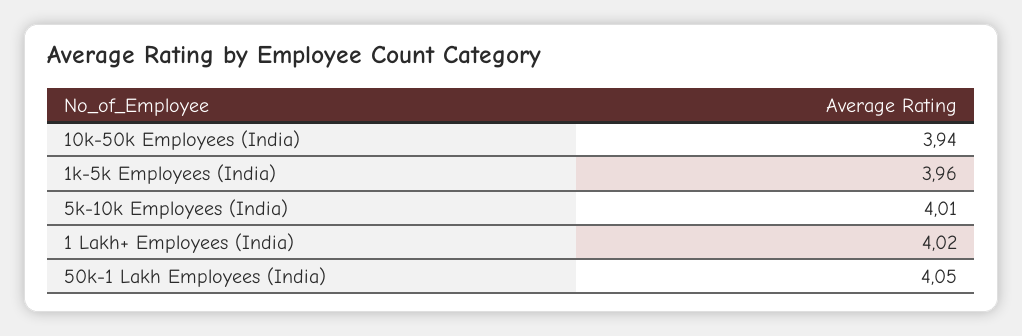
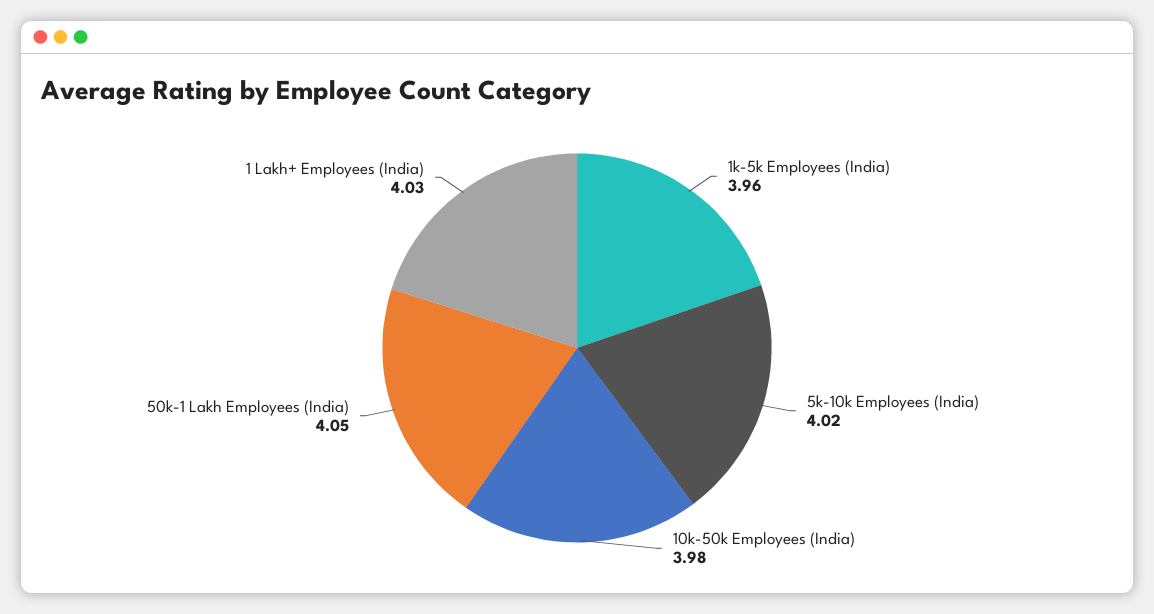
10k-50k Employees (India): 3.94 -> 3.98
5k-10k Employees (India): 4.01 -> 4.02
1 Lakh+ Employees (India): 4.02 -> 4.03

